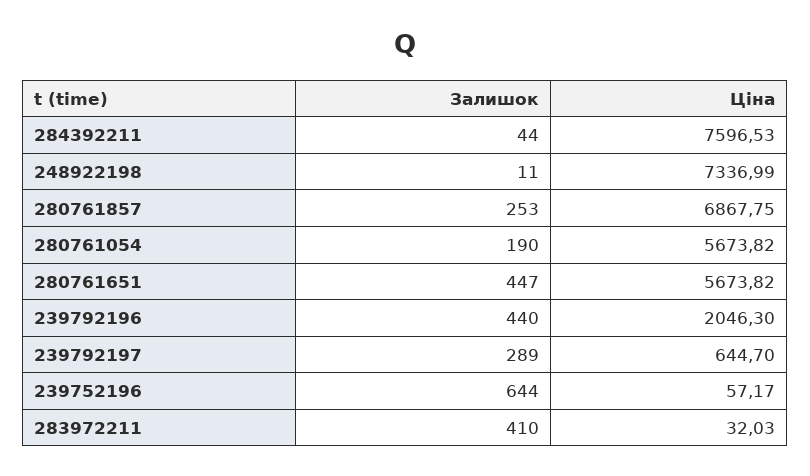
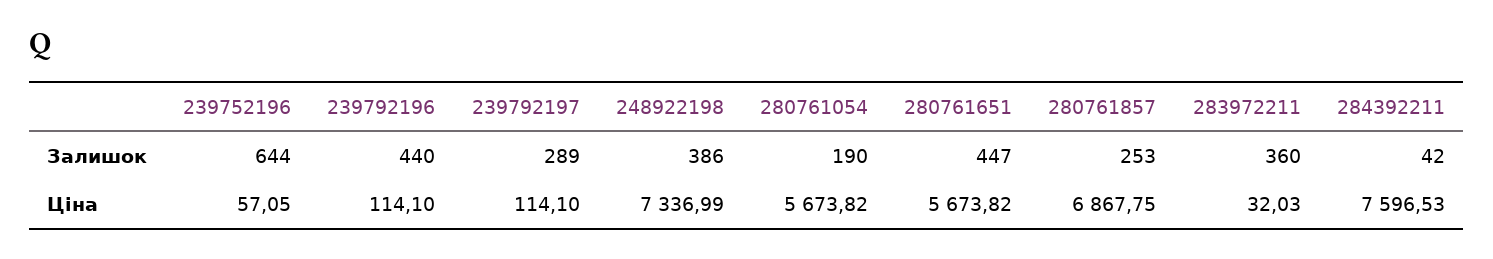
Залишок, 284392211: 44 -> 42
Залишок, 248922198: 11 -> 386
Ціна, 239792196: 2046.3 -> 114.1
Ціна, 239792197: 644.7 -> 114.1
Ціна, 239752196: 57.17 -> 57.05
Залишок, 283972211: 410 -> 360

